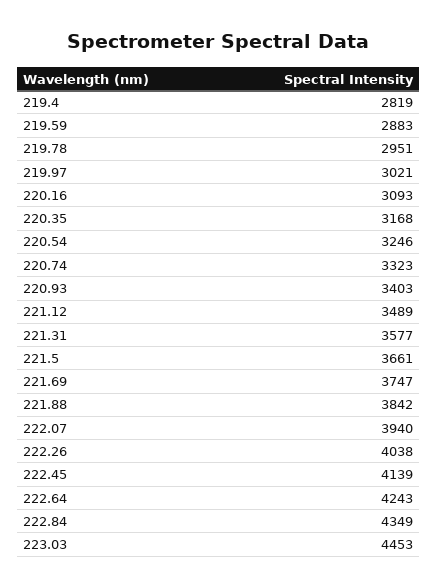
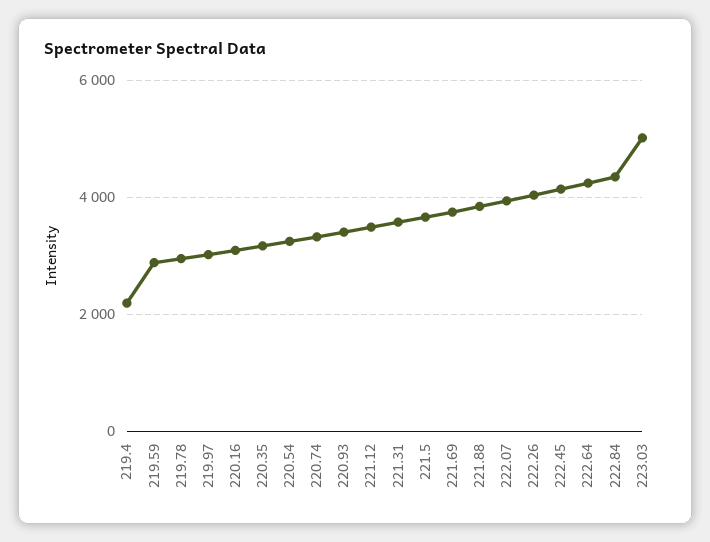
219.4: 2819 -> 2200
223.03: 4453 -> 5000

